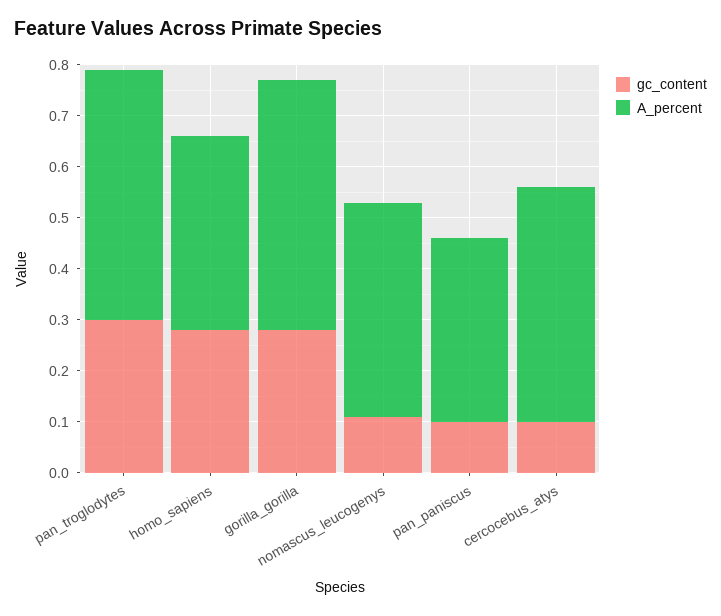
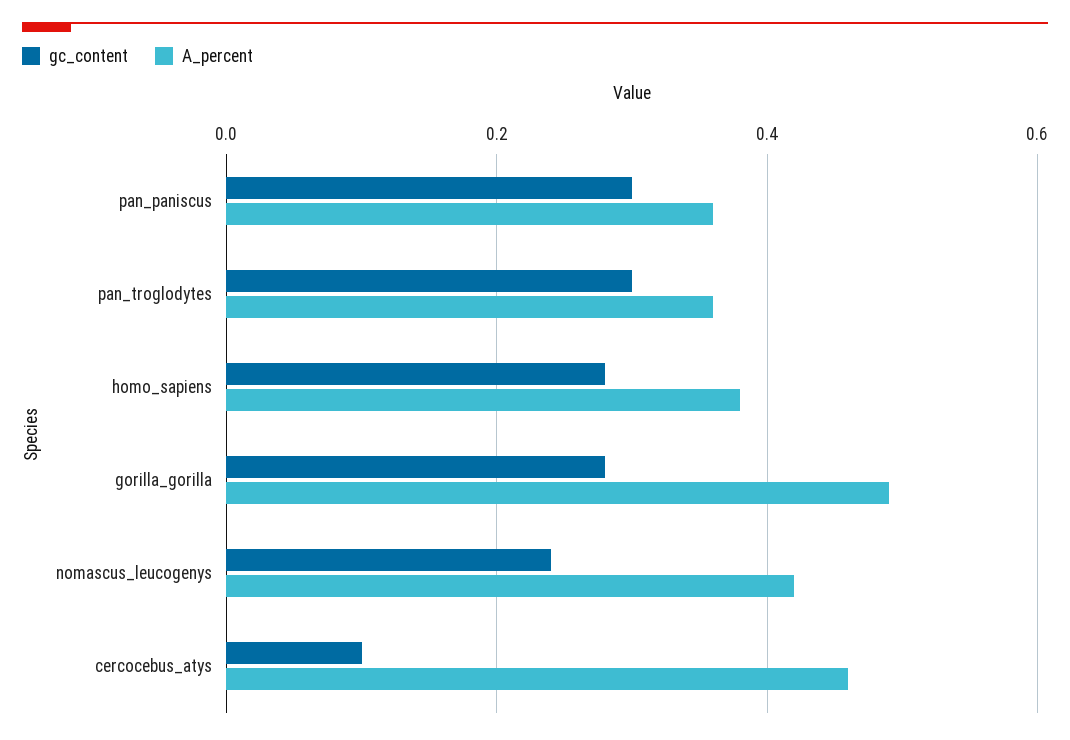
A_percent, pan_troglodytes: 0.5 -> 0.35
gc_content, nomascus_leucogenys: 0.1 -> 0.25
gc_content, pan_paniscus: 0.1 -> 0.3

